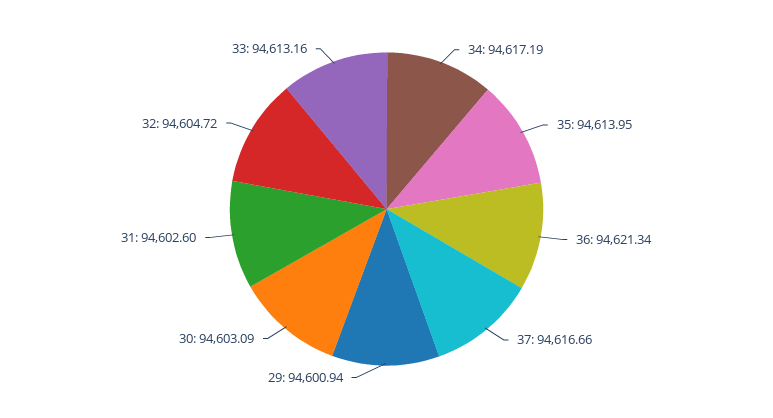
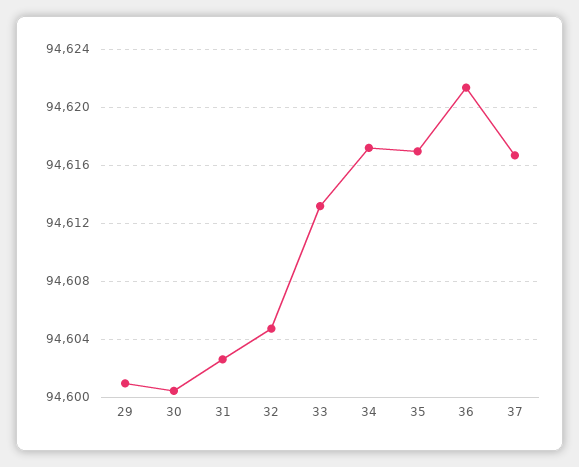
35: 94613.95 -> 94617
30: 94603.09 -> 94600.5

